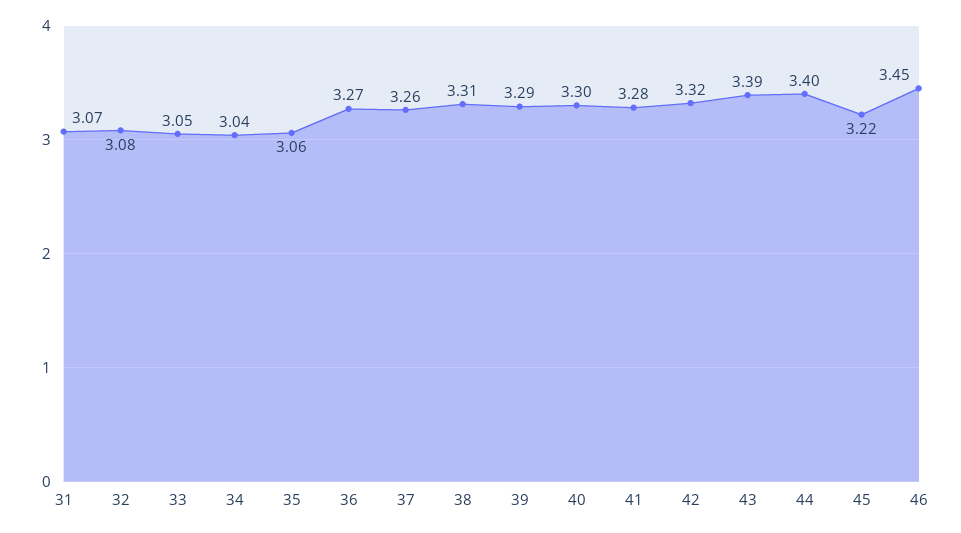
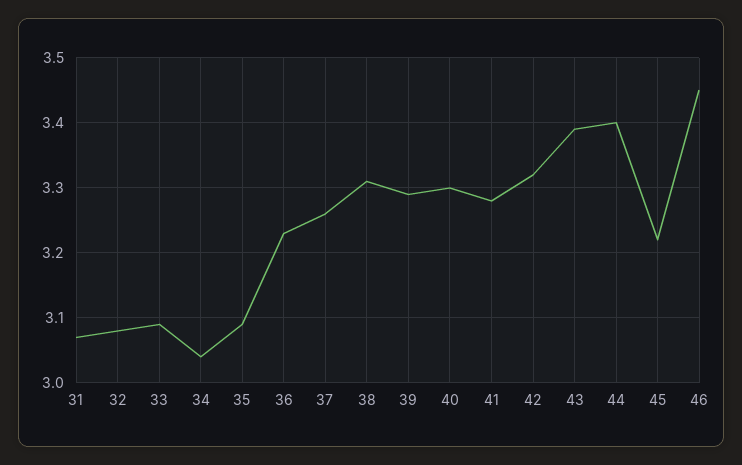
33: 3.05 -> 3.09
35: 3.06 -> 3.09
36: 3.27 -> 3.23

